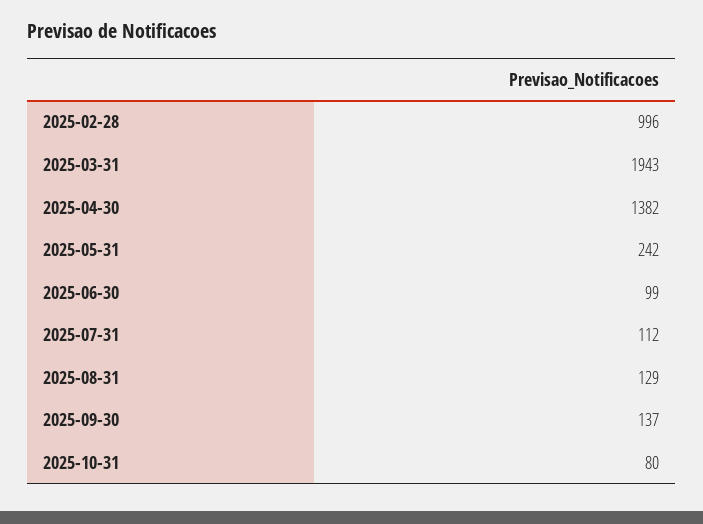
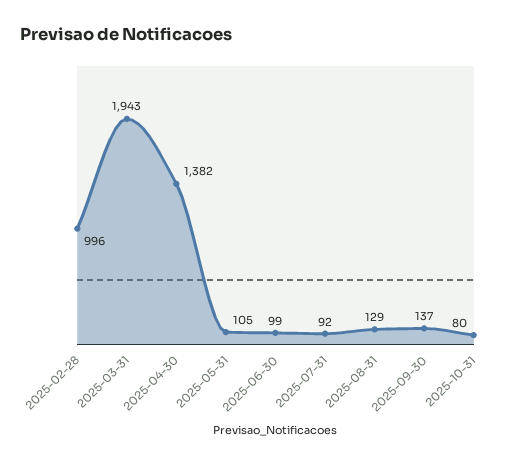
2025-05-31: 242 -> 105
2025-07-31: 112 -> 92

